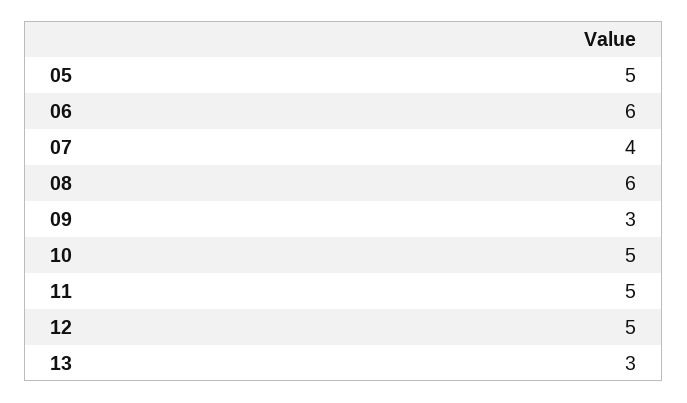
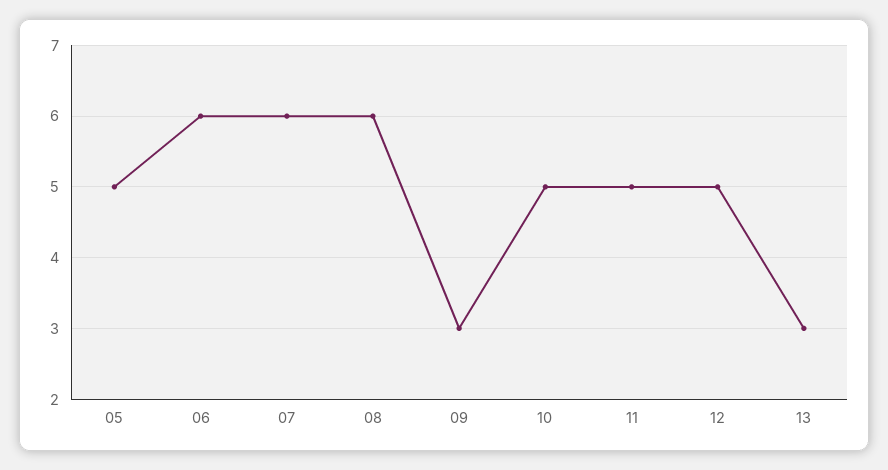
07: 4 -> 6

